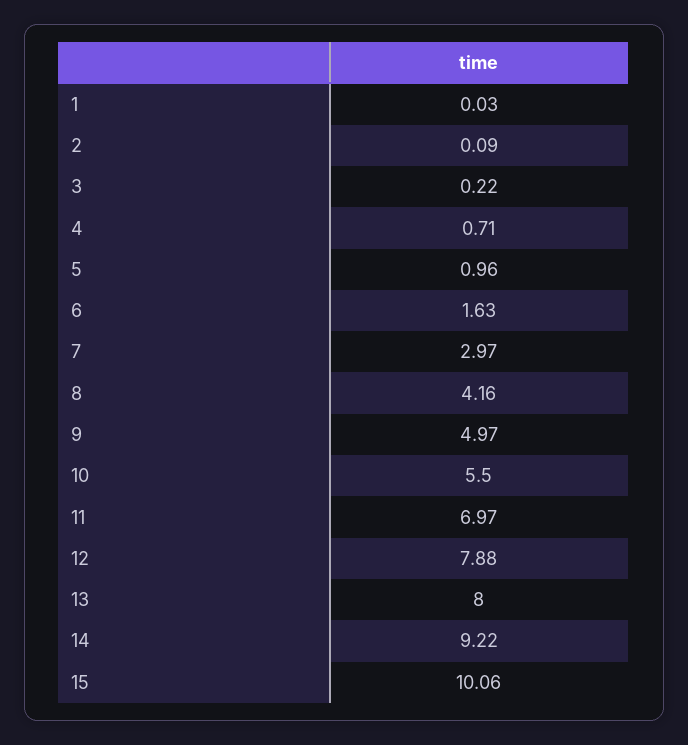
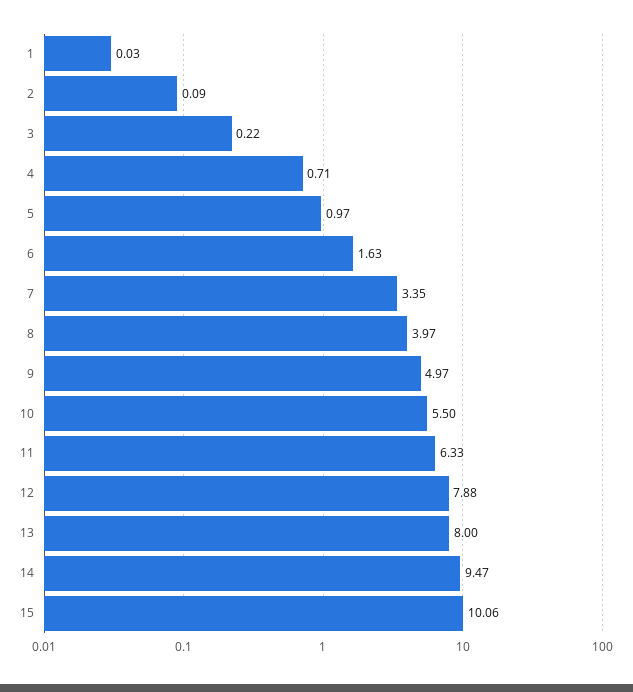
5: 0.96 -> 0.97
7: 2.97 -> 3.35
8: 4.16 -> 3.97
11: 6.97 -> 6.33
14: 9.22 -> 9.47

